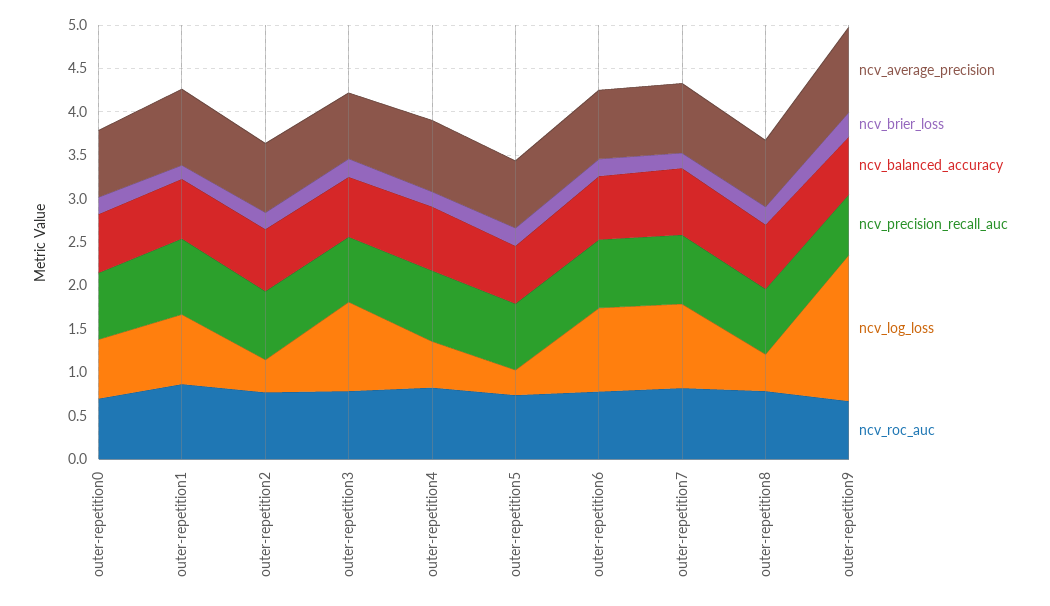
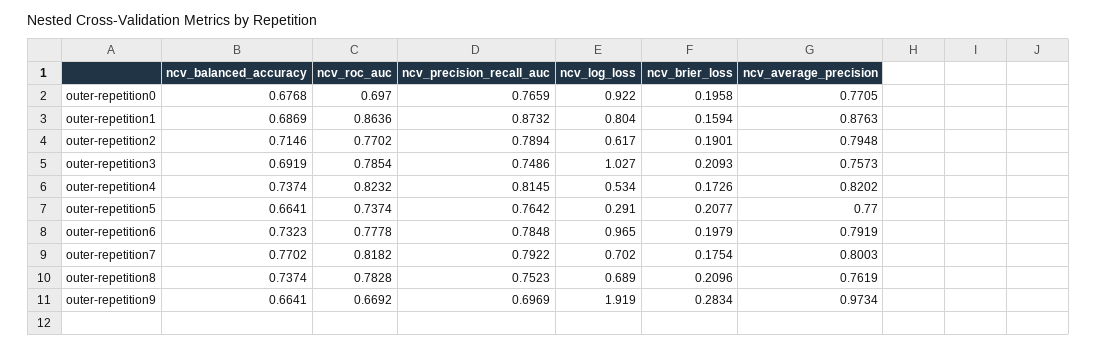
ncv_log_loss, outer-repetition0: 0.7 -> 0.922
ncv_log_loss, outer-repetition2: 0.4 -> 0.617
ncv_log_loss, outer-repetition7: 1 -> 0.702
ncv_log_loss, outer-repetition8: 0.4 -> 0.689
ncv_log_loss, outer-repetition9: 1.7 -> 1.919

